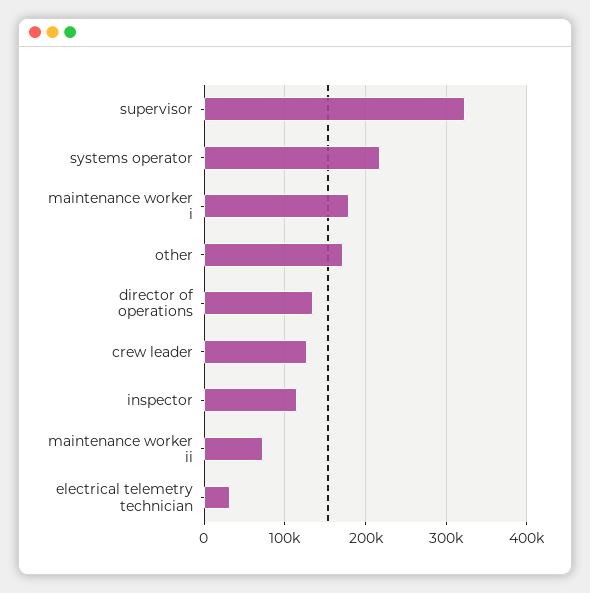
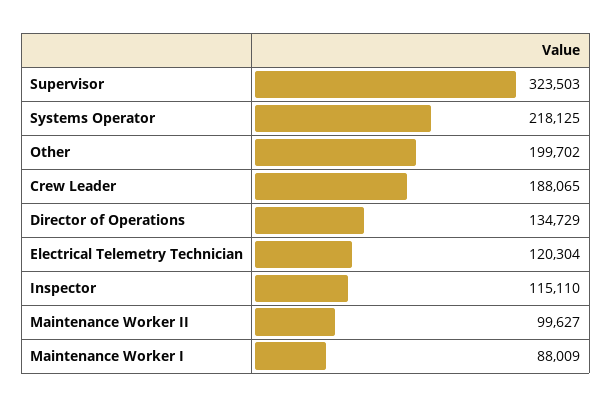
maintenance worker i: 180000 -> 88009
other: 170000 -> 199702
crew leader: 130000 -> 188065
maintenance worker ii: 70000 -> 99627
electrical telemetry technician: 30000 -> 120304

